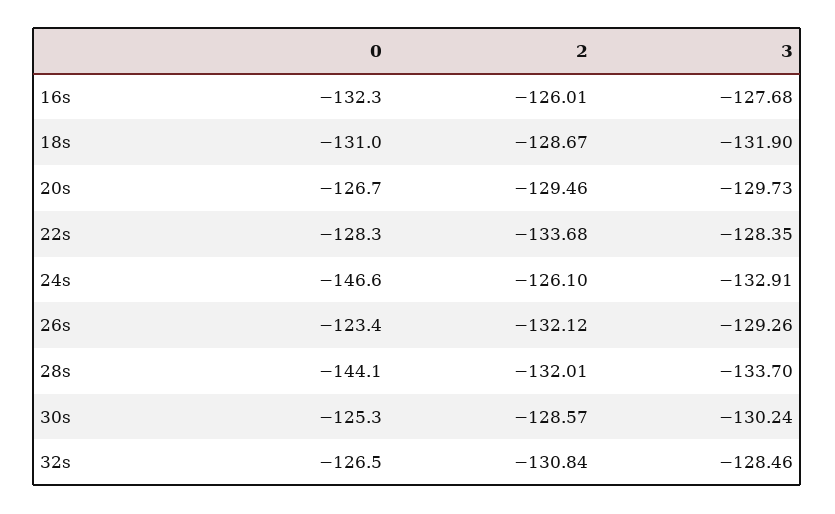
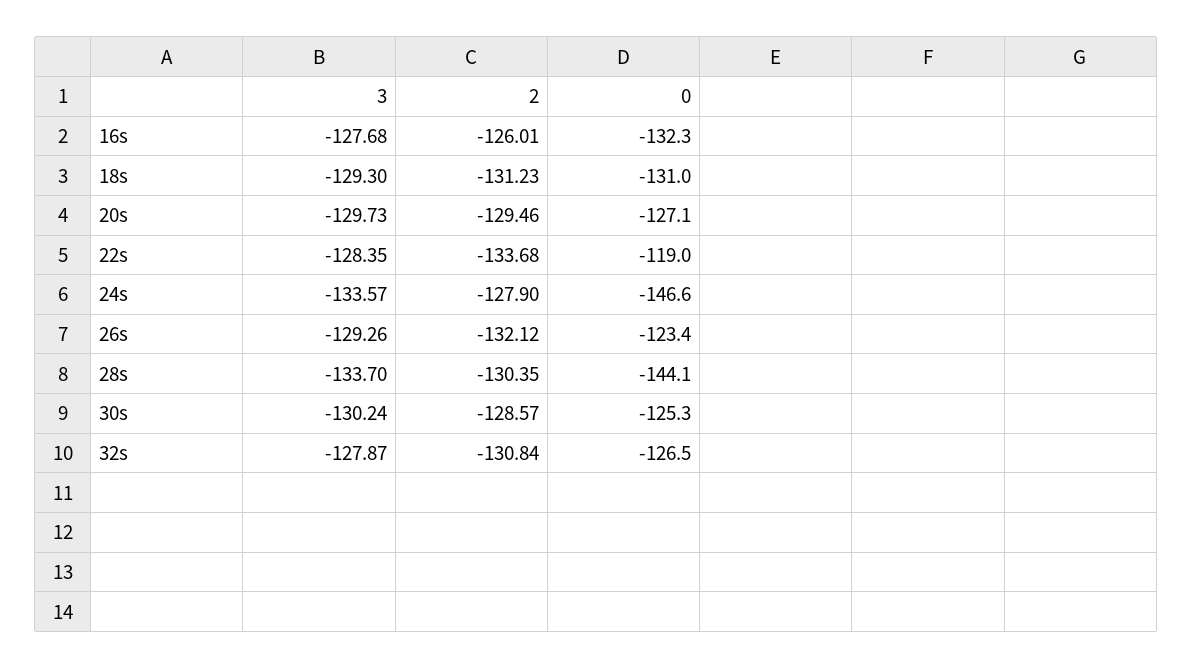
2, 18s: -128.67 -> -131.23
3, 18s: -131.9 -> -129.3
0, 20s: -126.7 -> -127.1
0, 22s: -128.3 -> -119
2, 24s: -126.1 -> -127.9
3, 24s: -132.91 -> -133.57
2, 28s: -132.01 -> -130.35
3, 32s: -128.46 -> -127.87

